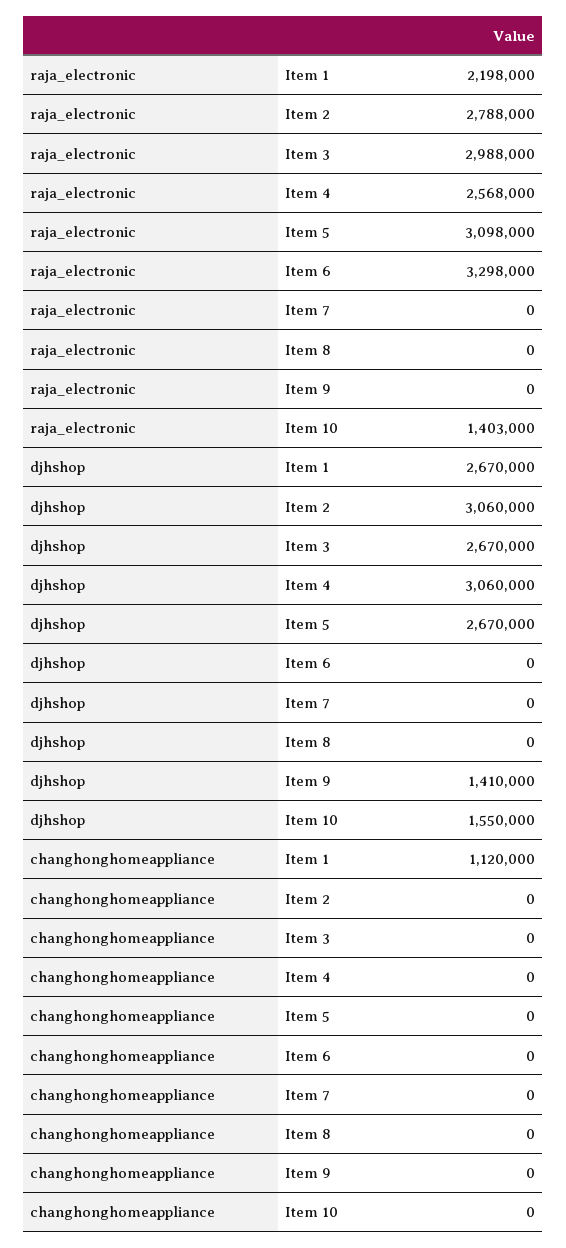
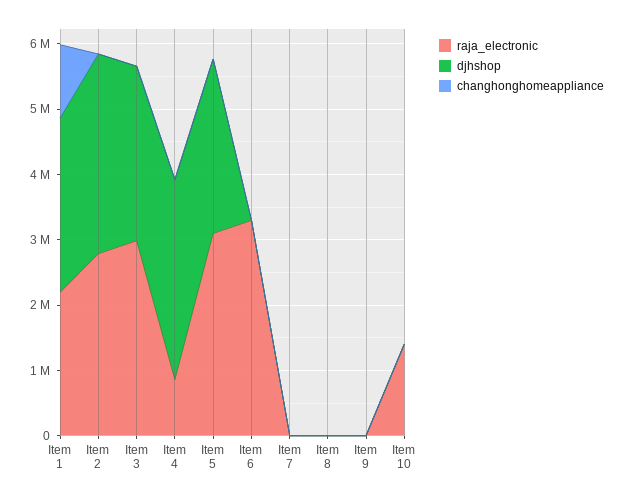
raja_electronic, Item 4: 2568000 -> 800000
djhshop, Item 9: 1410000 -> 0
djhshop, Item 10: 1550000 -> 0

